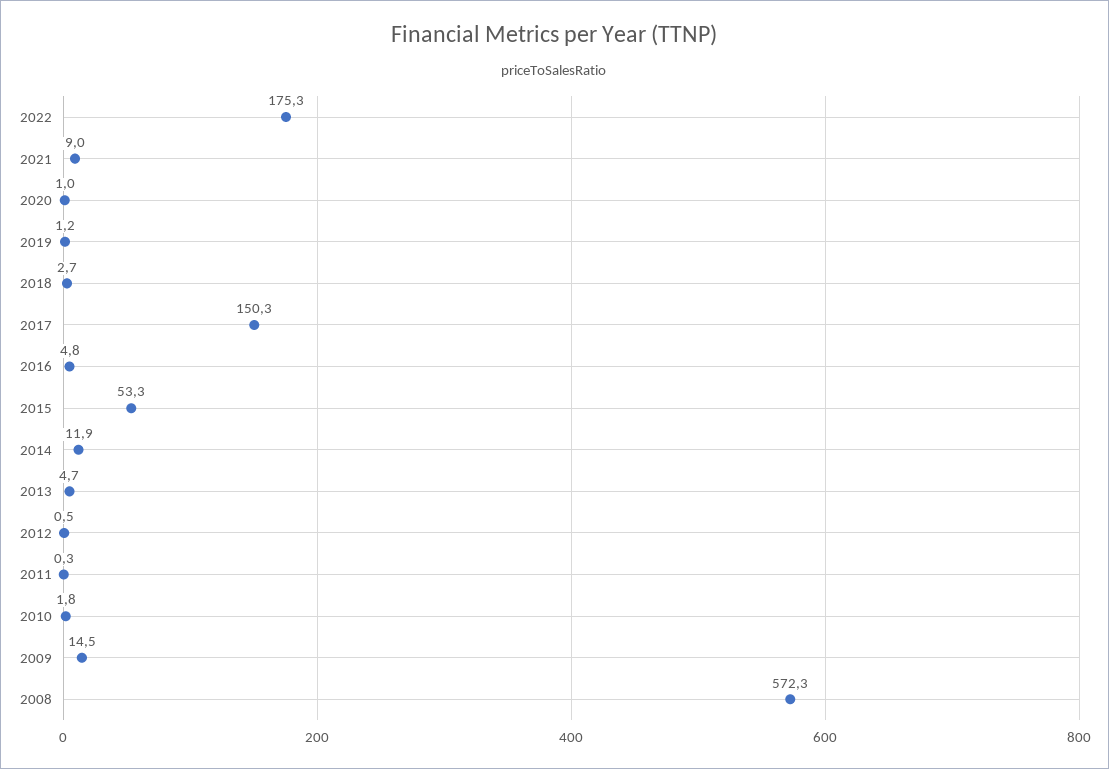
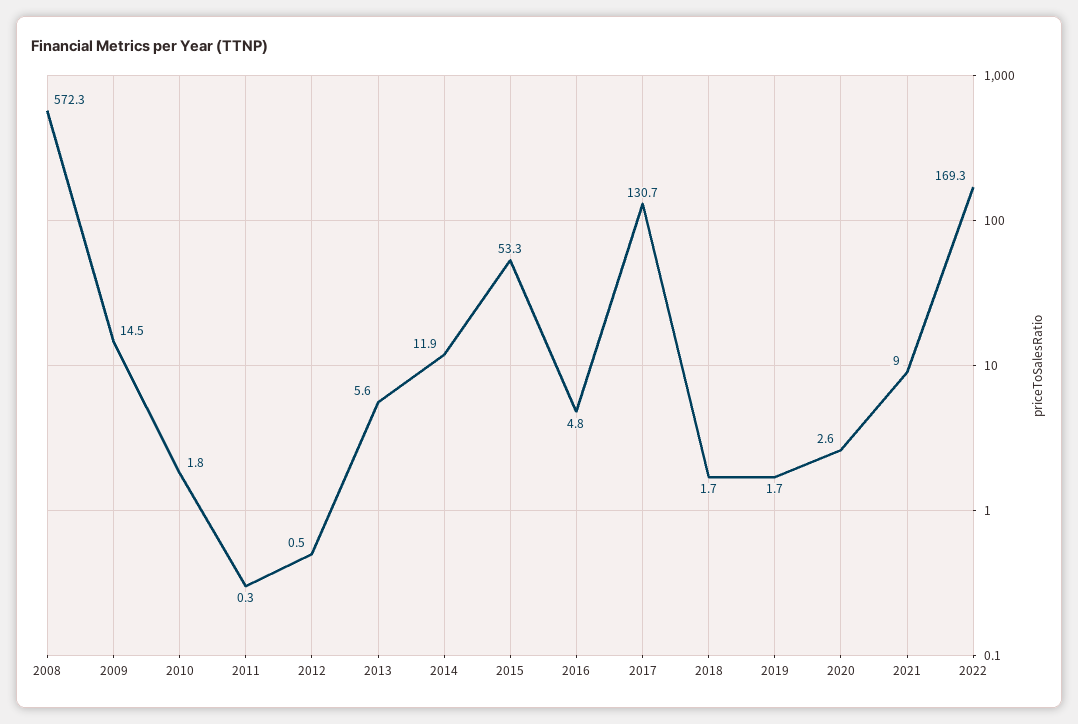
2022: 175.3 -> 169.3
2020: 1 -> 2.6
2019: 1.2 -> 1.7
2018: 2.7 -> 1.7
2017: 150.3 -> 130.7
2013: 4.7 -> 5.6

